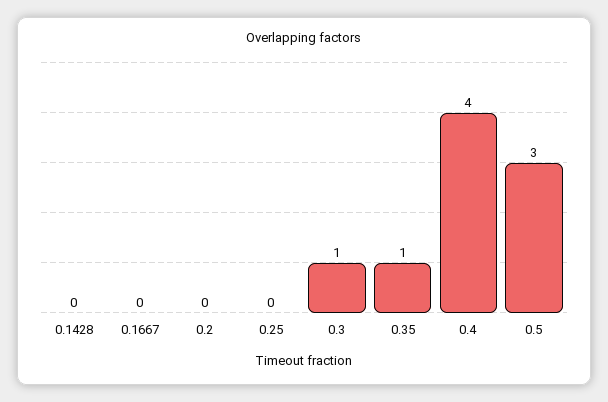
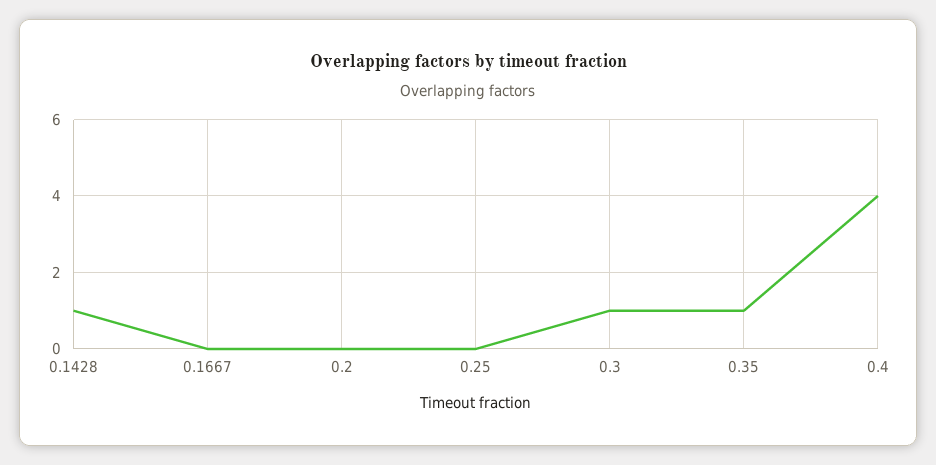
0.1428: 0 -> 1
0.5: 3 -> none

